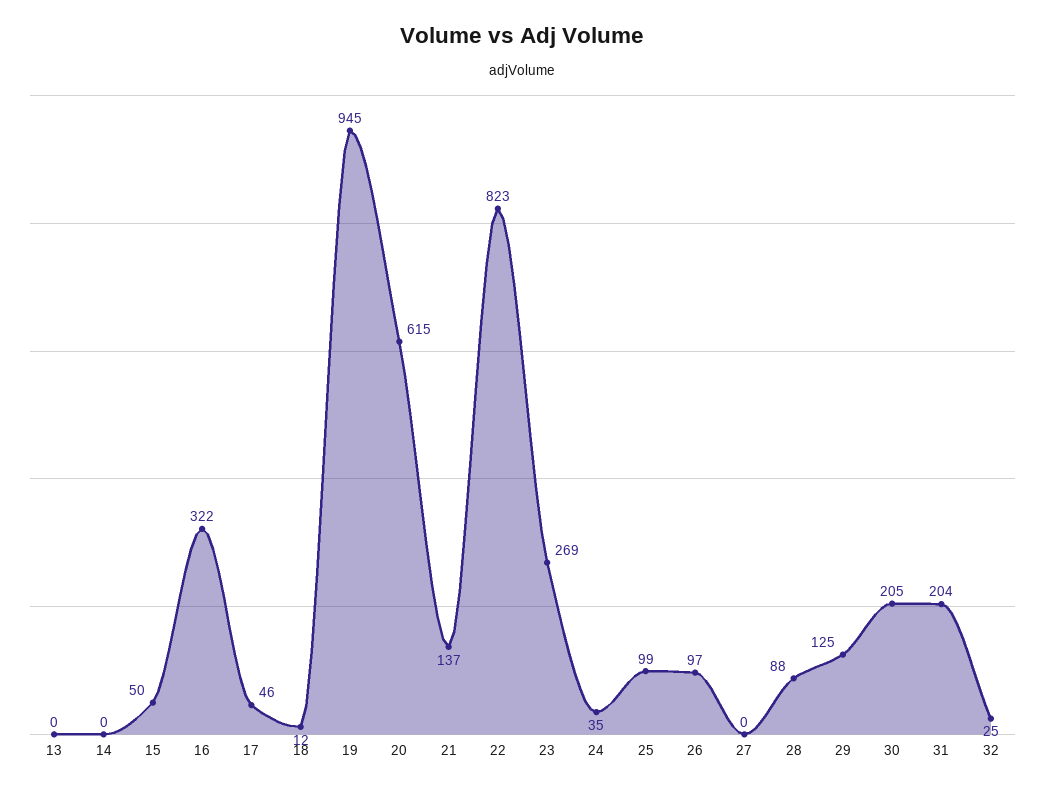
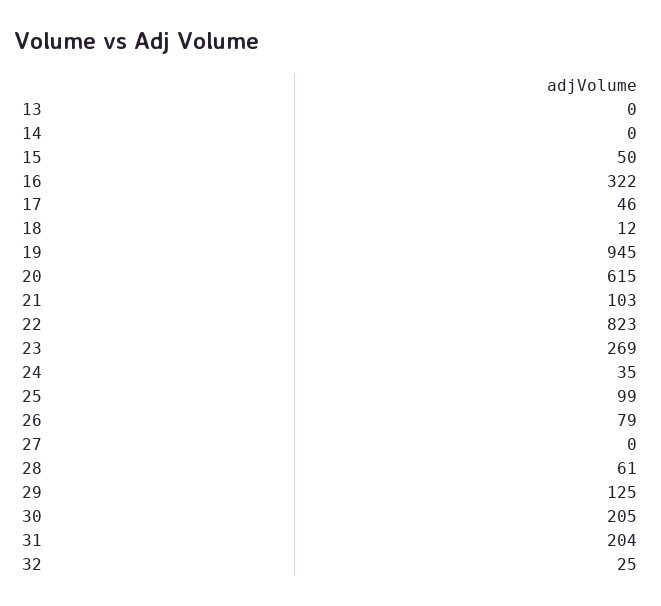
21: 137 -> 103
26: 97 -> 79
28: 88 -> 61

